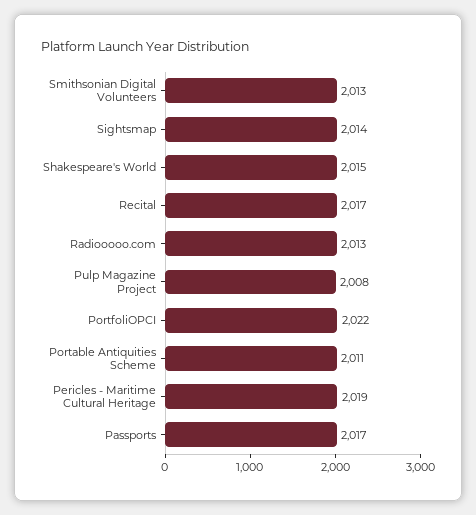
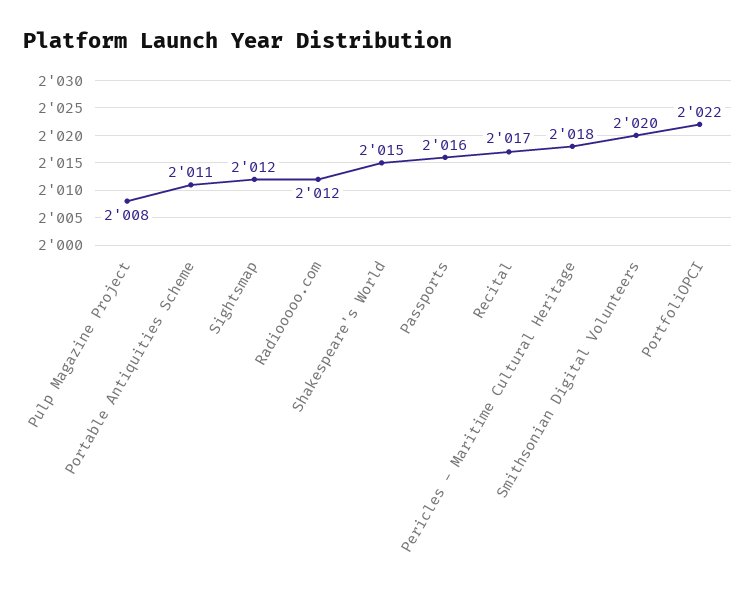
Smithsonian Digital Volunteers: 2013 -> 2020
Sightsmap: 2014 -> 2012
Radiooooo.com: 2013 -> 2012
Pericles - Maritime Cultural Heritage: 2019 -> 2018
Passports: 2017 -> 2016

